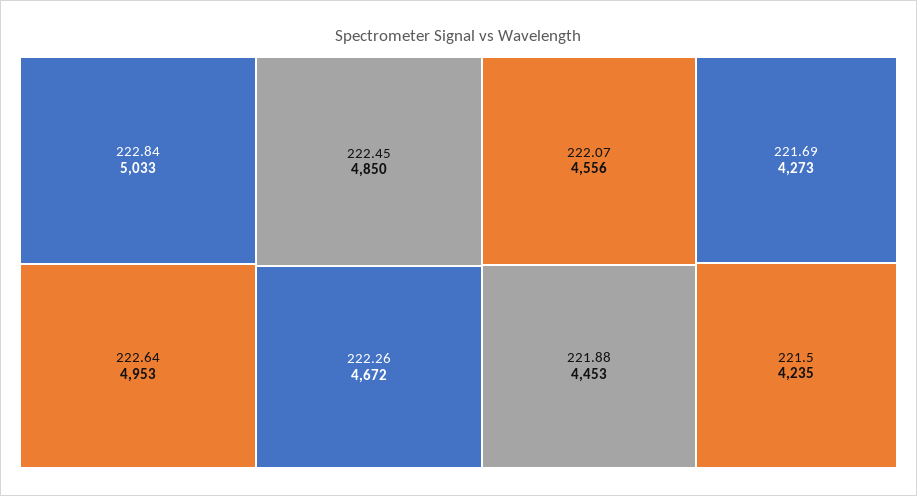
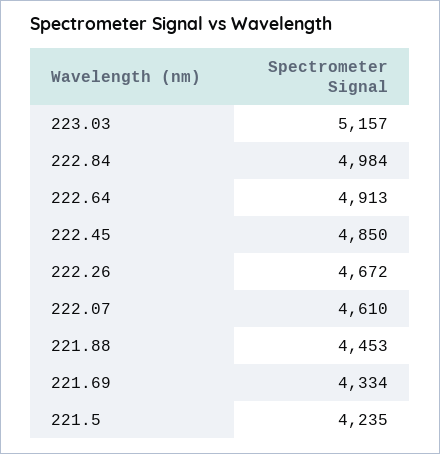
222.84: 5033 -> 4984
222.64: 4953 -> 4913
222.07: 4556 -> 4610
221.69: 4273 -> 4334
223.03: none -> 5157

